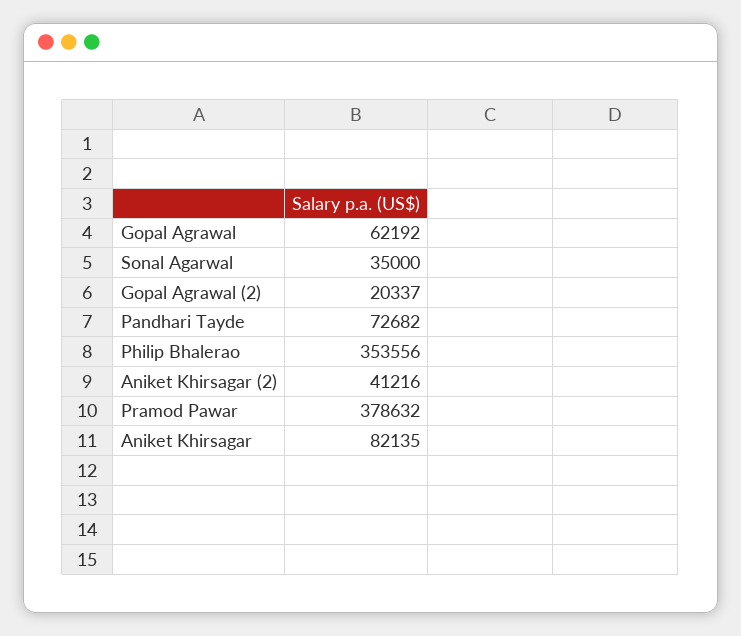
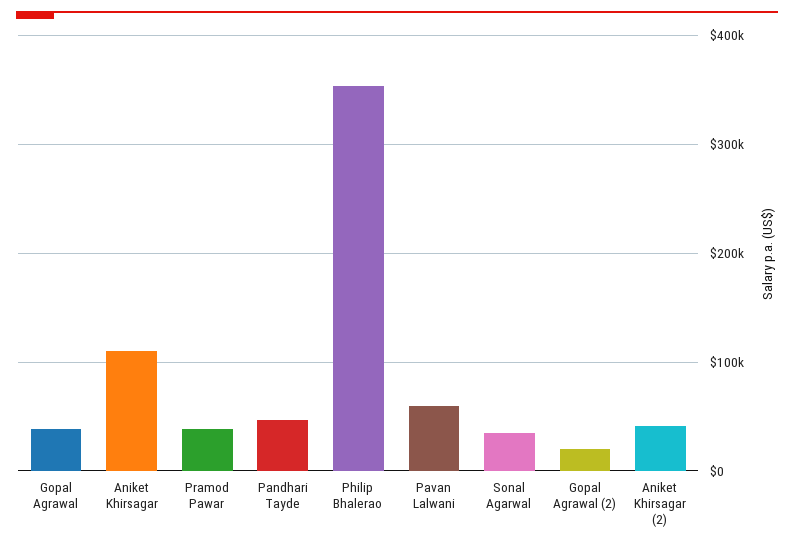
Gopal Agrawal: 62192 -> 40000
Pandhari Tayde: 72682 -> 50000
Pramod Pawar: 378632 -> 40000
Aniket Khirsagar: 82135 -> 110000
Pavan Lalwani: none -> 60000

